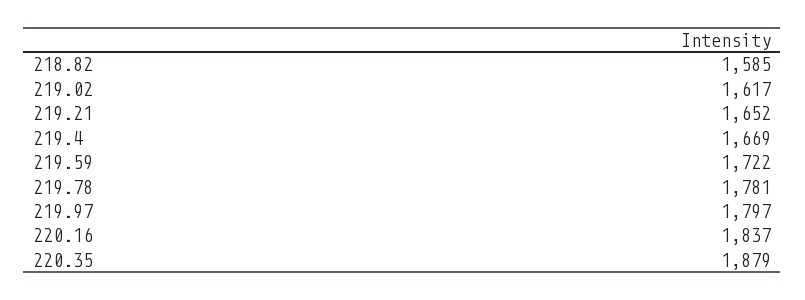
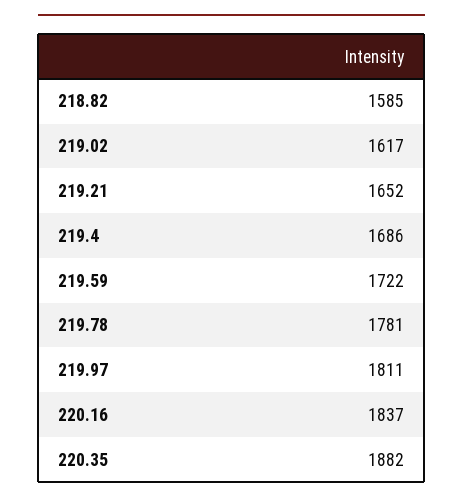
219.4: 1669 -> 1686
219.97: 1797 -> 1811
220.35: 1879 -> 1882

